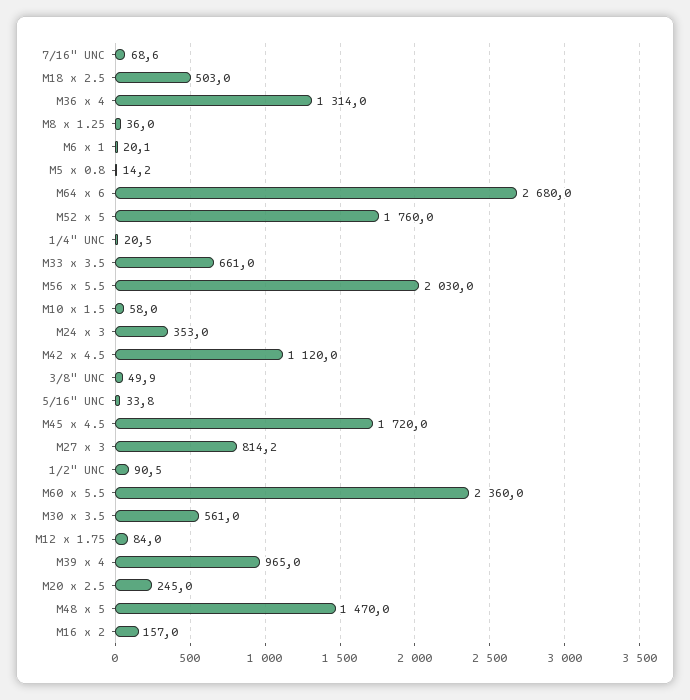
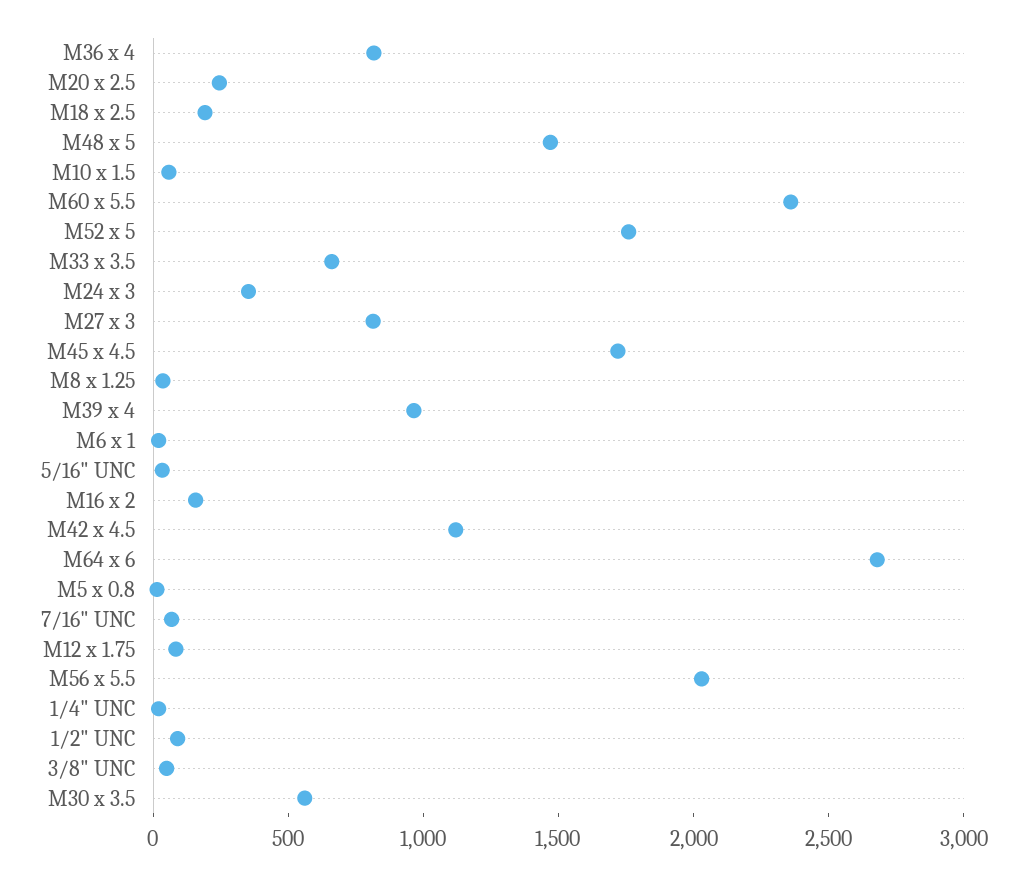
M18 x 2.5: 503 -> 200
M36 x 4: 1314 -> 800

